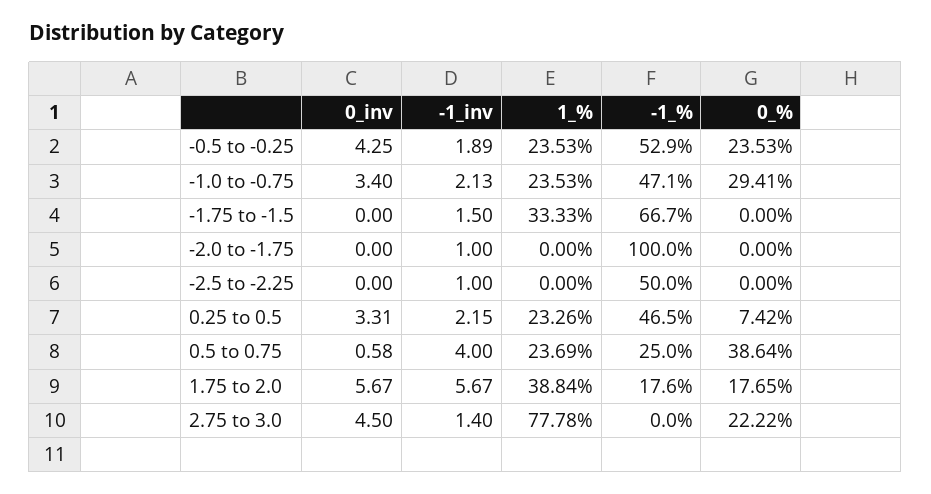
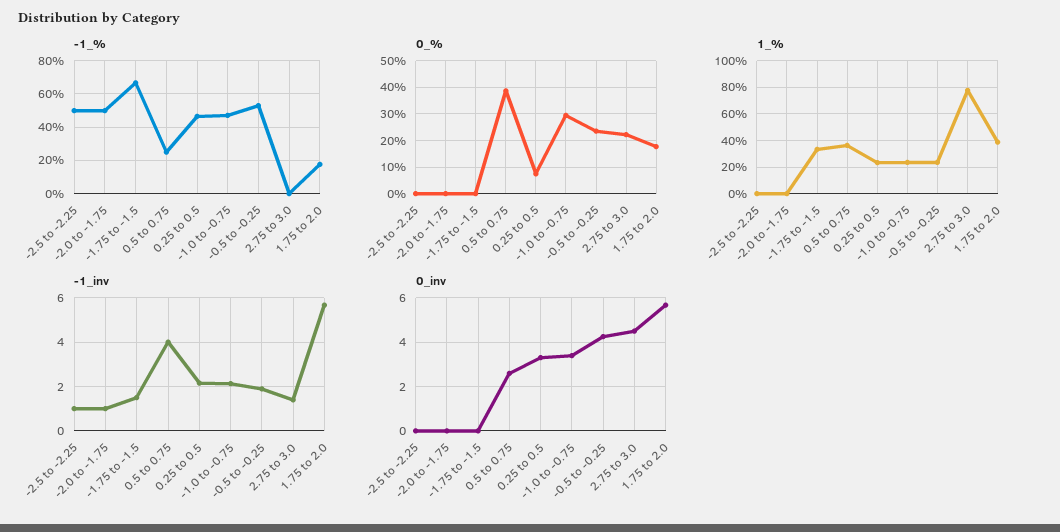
-1_%, -2.0 to -1.75: 100 -> 50
0_inv, 0.5 to 0.75: 0.58 -> 2.5
1_%, 0.5 to 0.75: 23.69 -> 35

